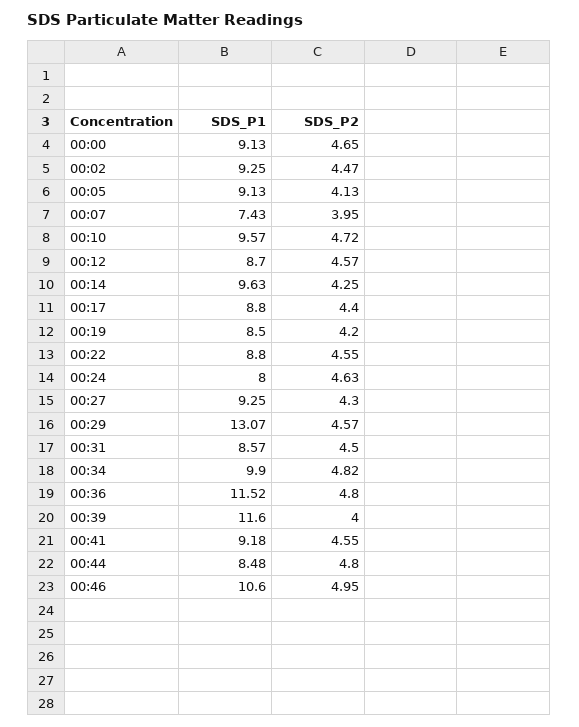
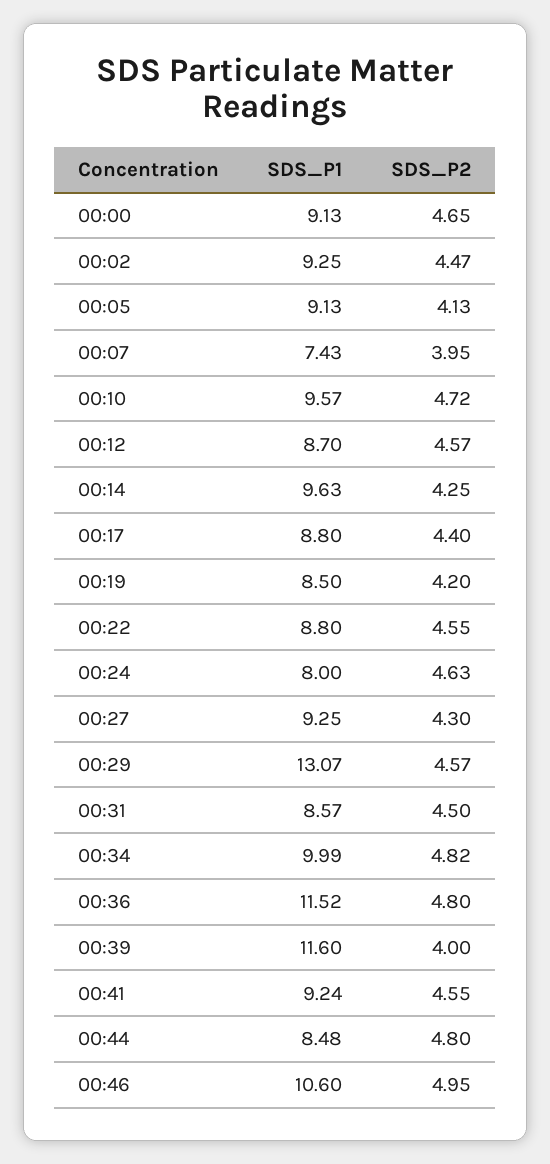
SDS_P1, 00:34: 9.9 -> 9.99
SDS_P1, 00:41: 9.18 -> 9.24

